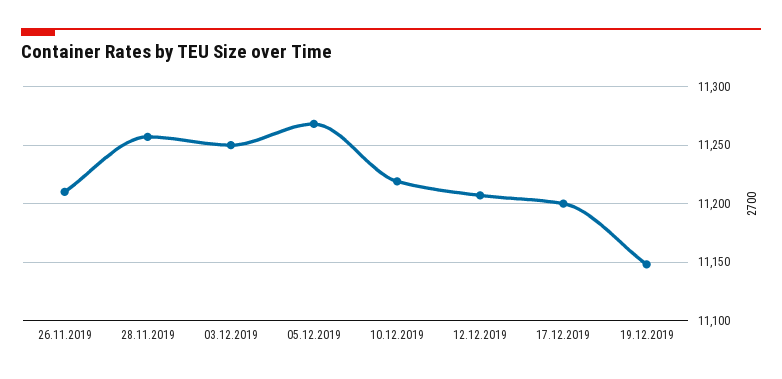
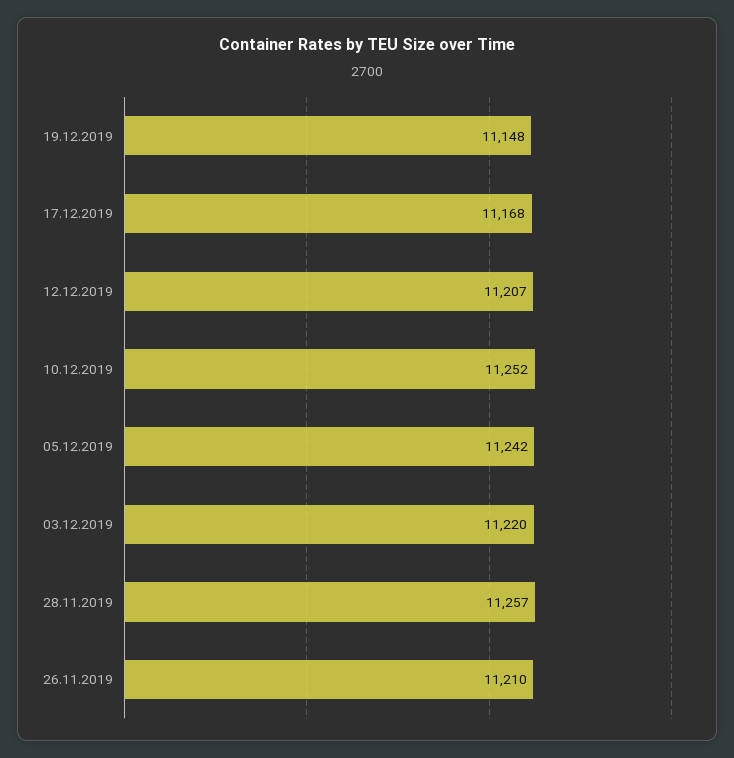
03.12.2019: 11250 -> 11220
05.12.2019: 11270 -> 11242
10.12.2019: 11220 -> 11252
17.12.2019: 11200 -> 11168

